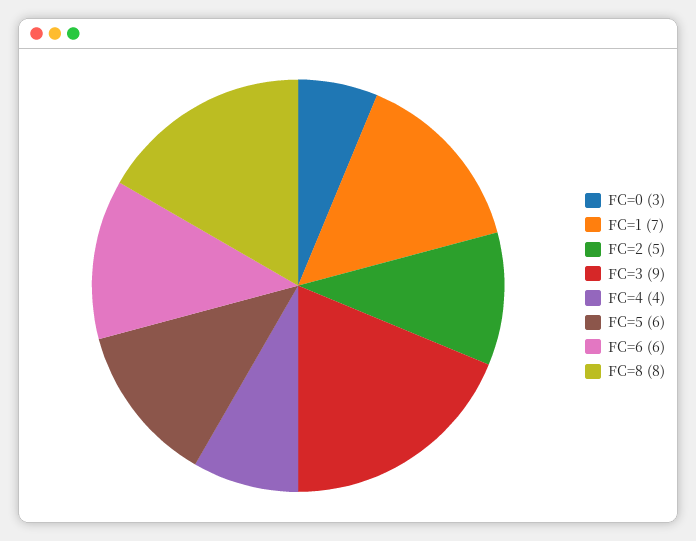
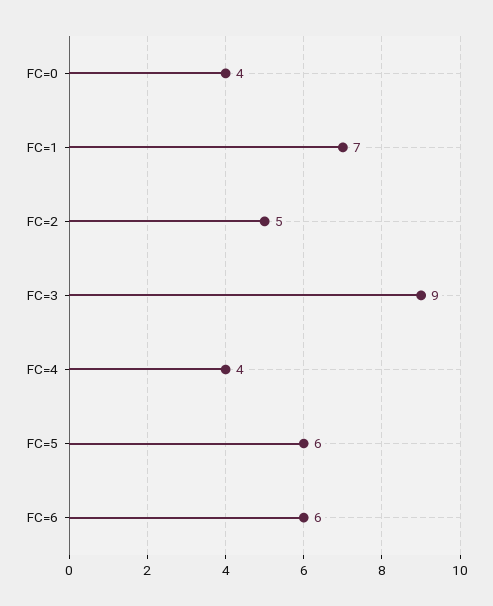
FC=0: 3 -> 4
FC=8: 8 -> none

